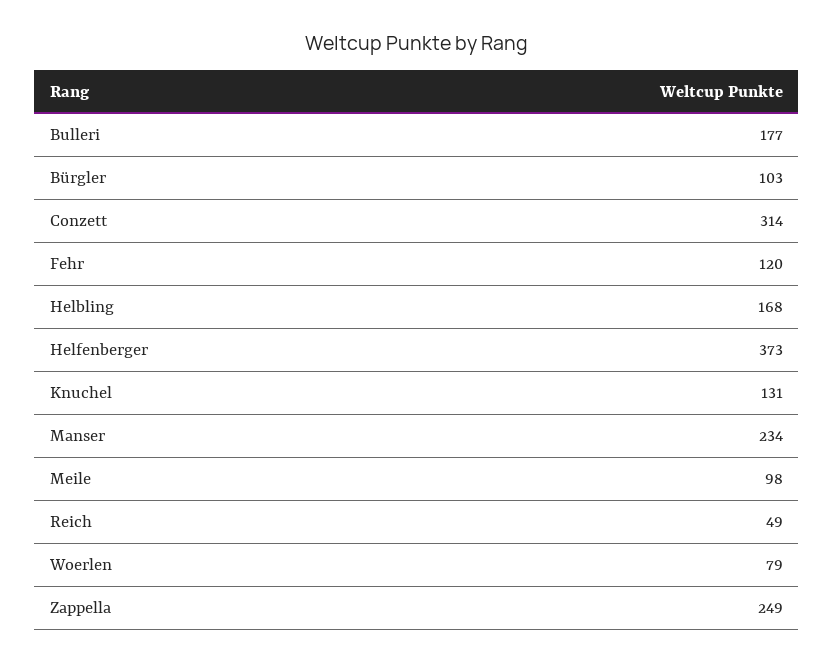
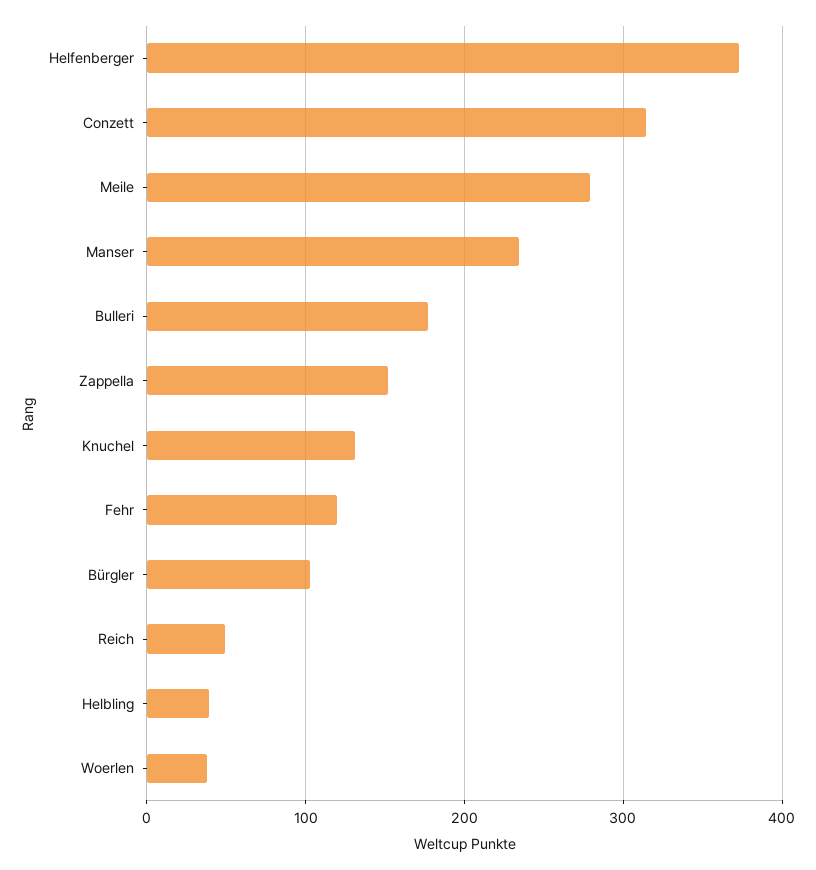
Helbling: 168 -> 40
Meile: 98 -> 280
Woerlen: 79 -> 40
Zappella: 249 -> 150

